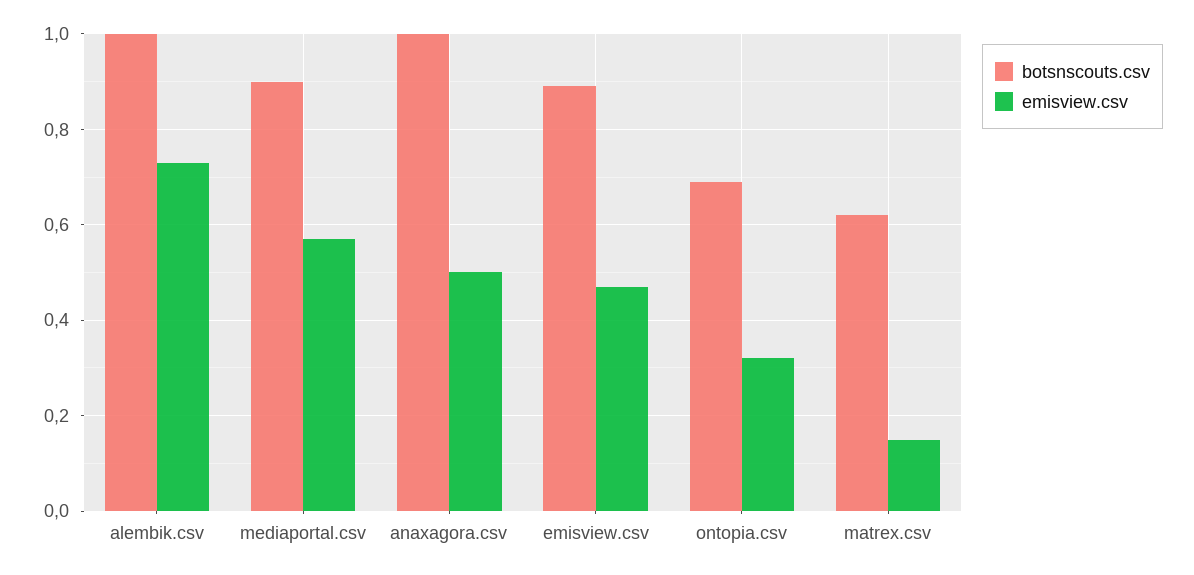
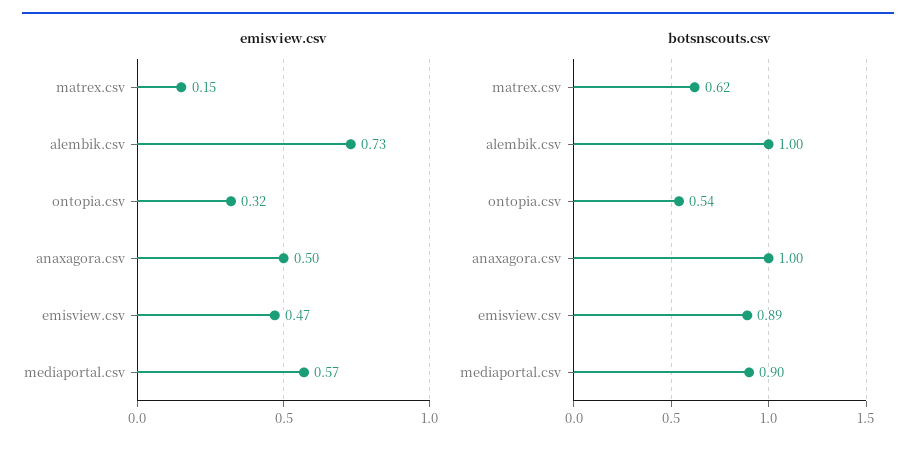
botsnscouts.csv, ontopia.csv: 0.7 -> 0.54

